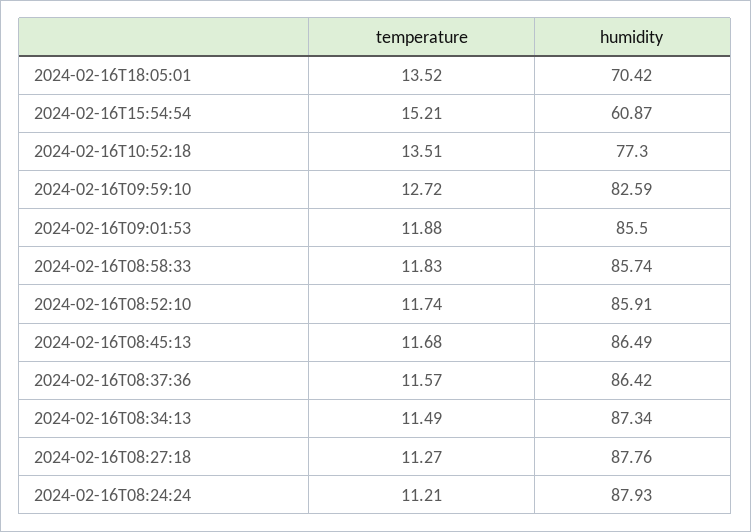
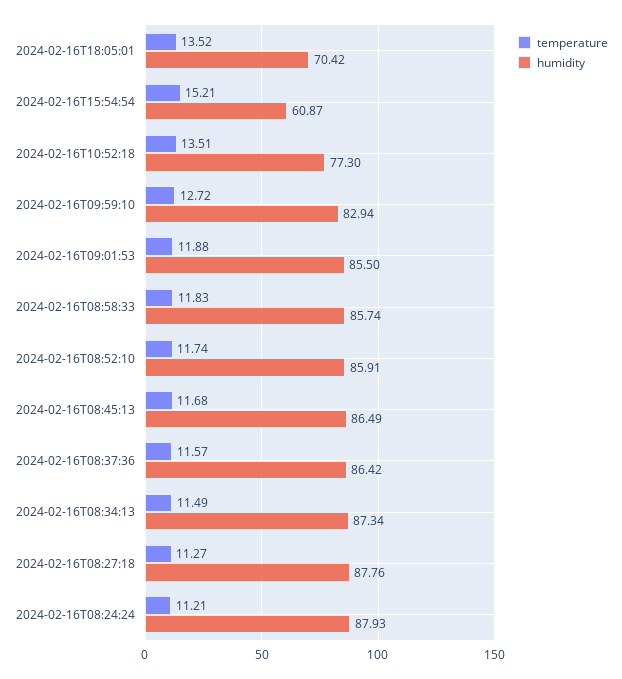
humidity, 2024-02-16T09:59:10: 82.59 -> 82.94

